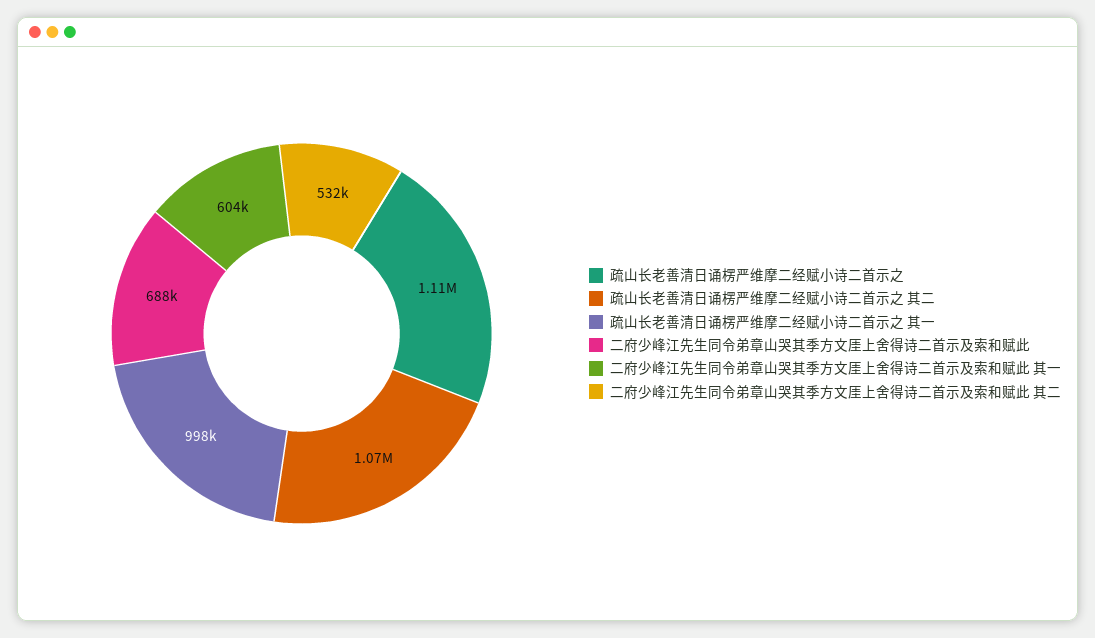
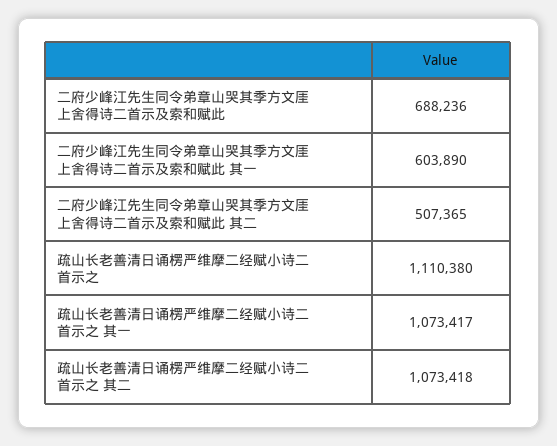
疏山长老善清日诵楞严维摩二经赋小诗二首示之 其一: 998000 -> 1073417
二府少峰江先生同令弟章山哭其季方文厓上舍得诗二首示及索和赋此 其二: 532000 -> 507365

